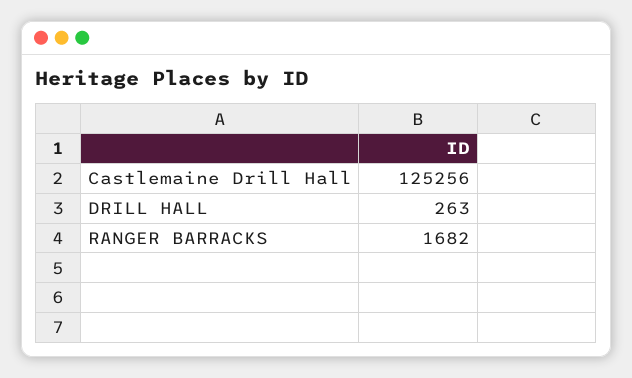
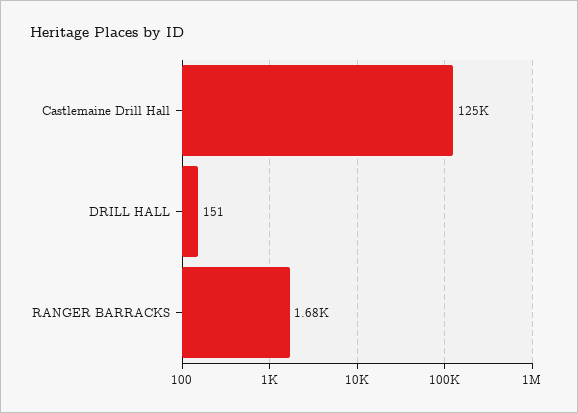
DRILL HALL: 263 -> 151

